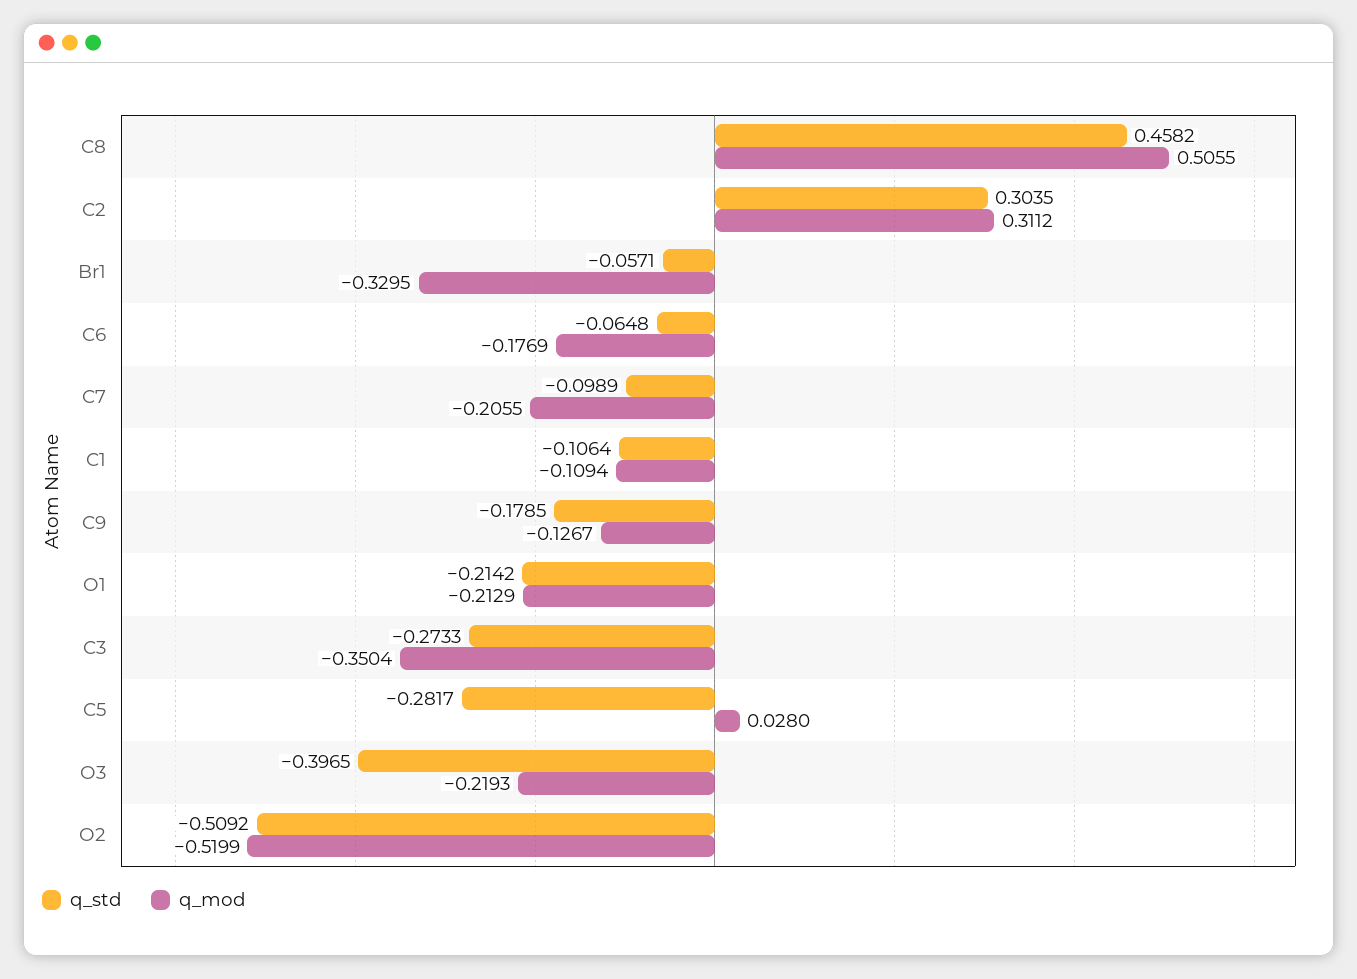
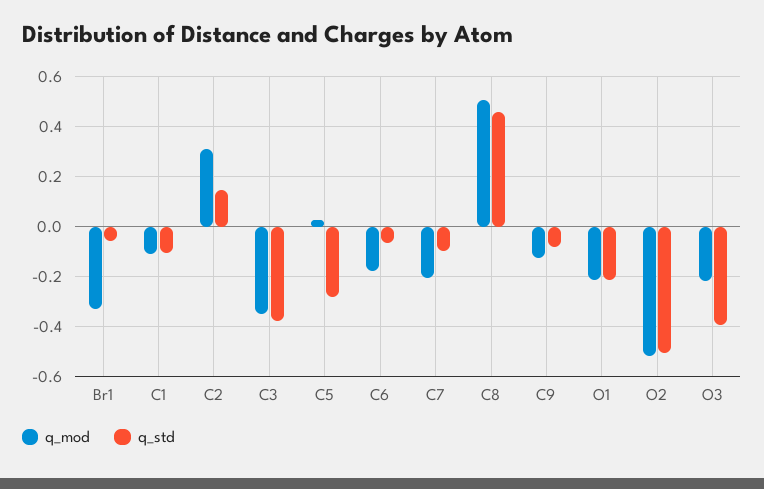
q_std, C2: 0.3035 -> 0.15
q_std, C9: -0.1785 -> -0.075
q_std, C3: -0.2733 -> -0.375

